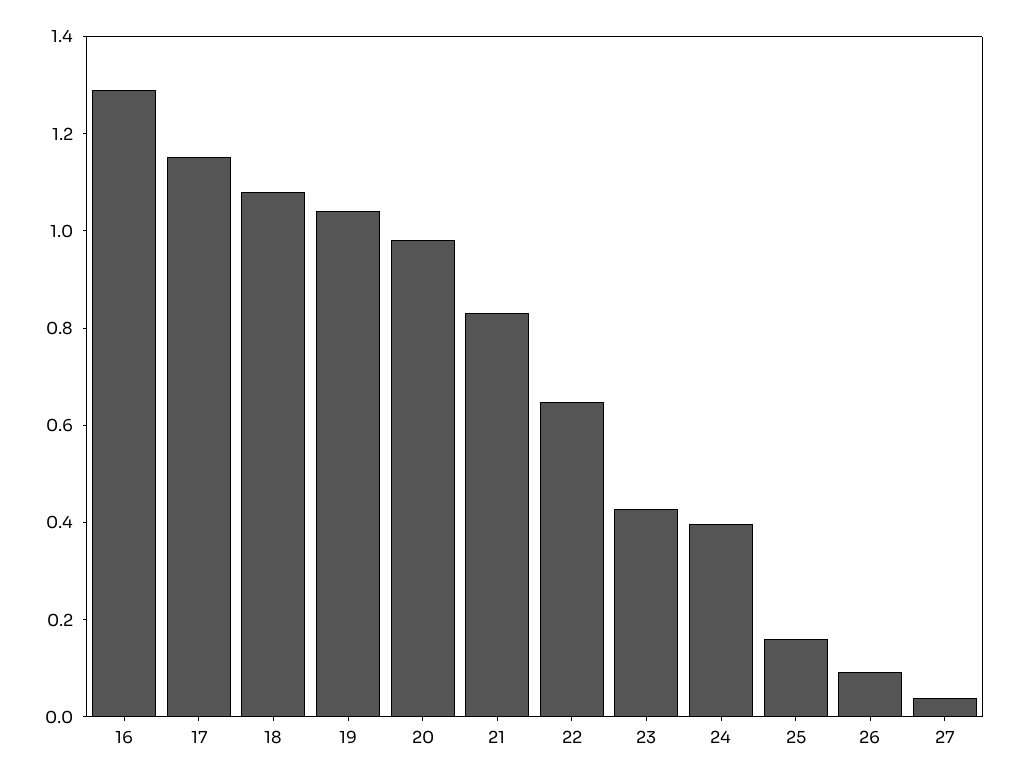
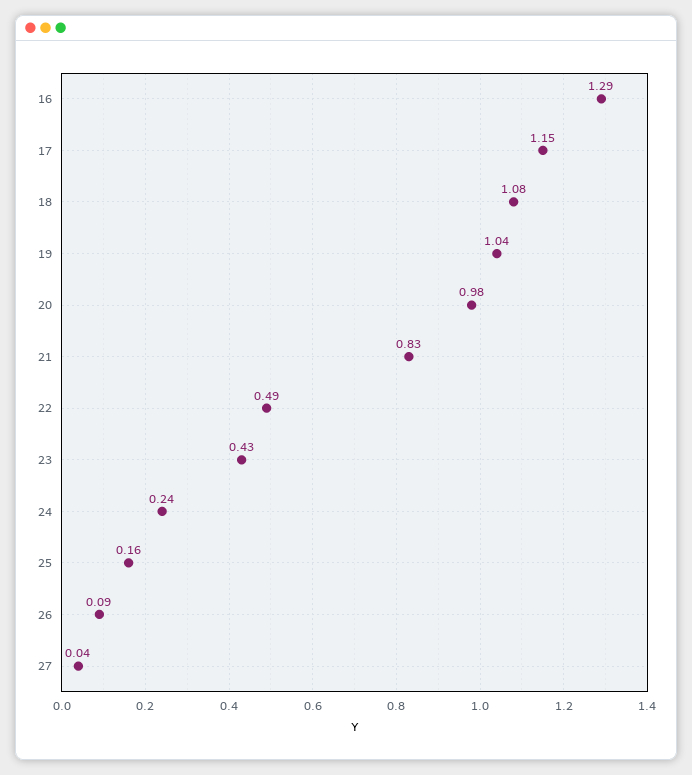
22: 0.65 -> 0.49
24: 0.4 -> 0.24

